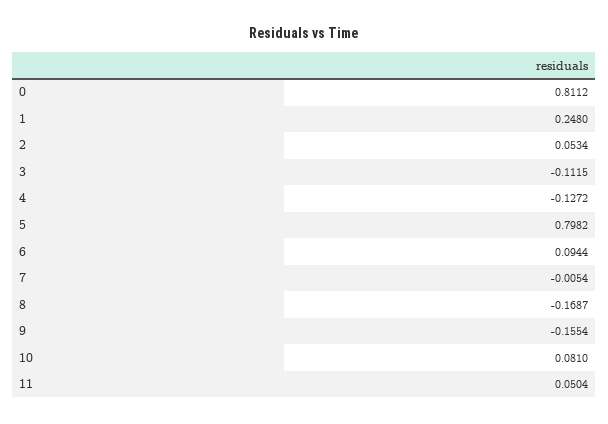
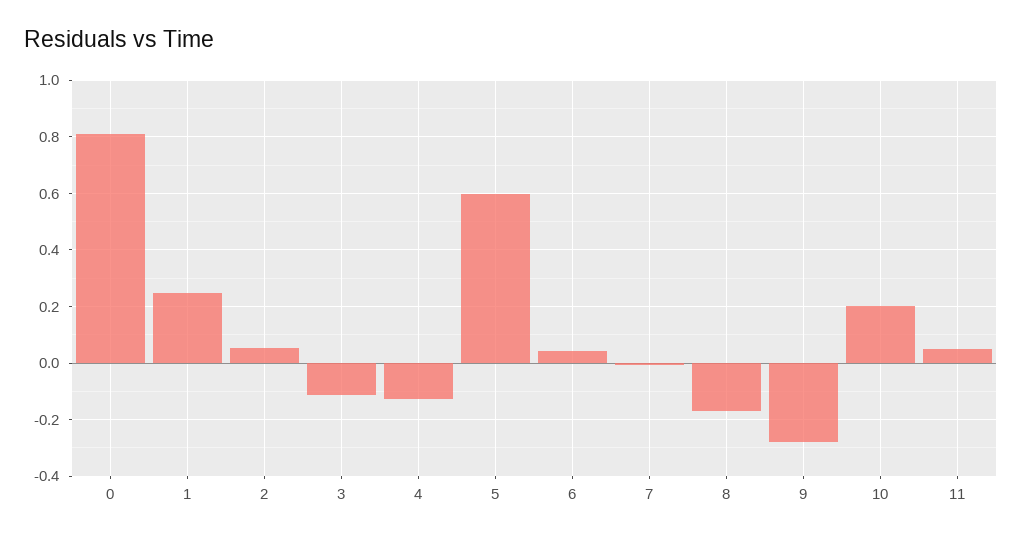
5: 0.7982 -> 0.6
6: 0.0944 -> 0.05
9: -0.1554 -> -0.275
10: 0.081 -> 0.2

